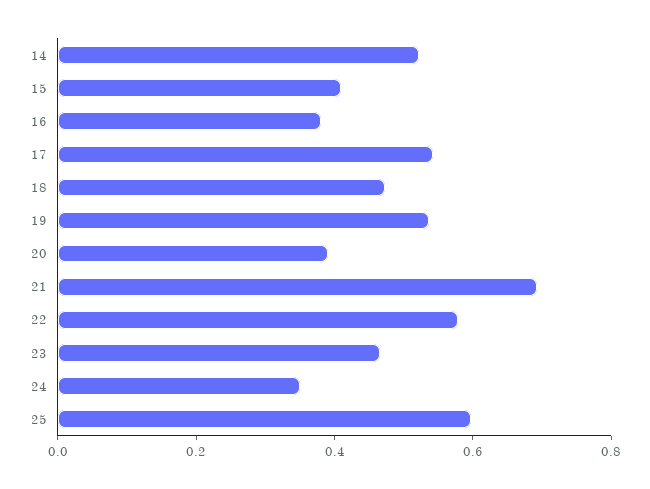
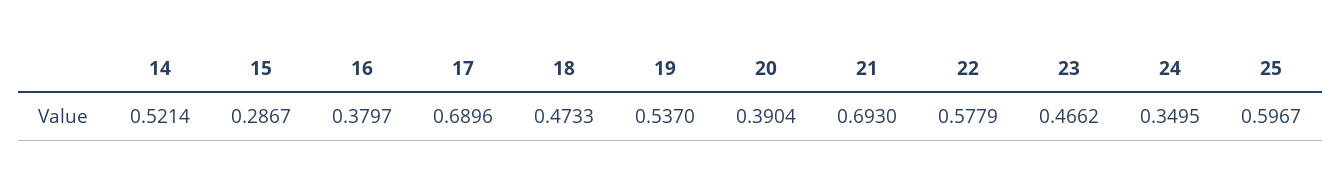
15: 0.4 -> 0.2867
17: 0.55 -> 0.6896

